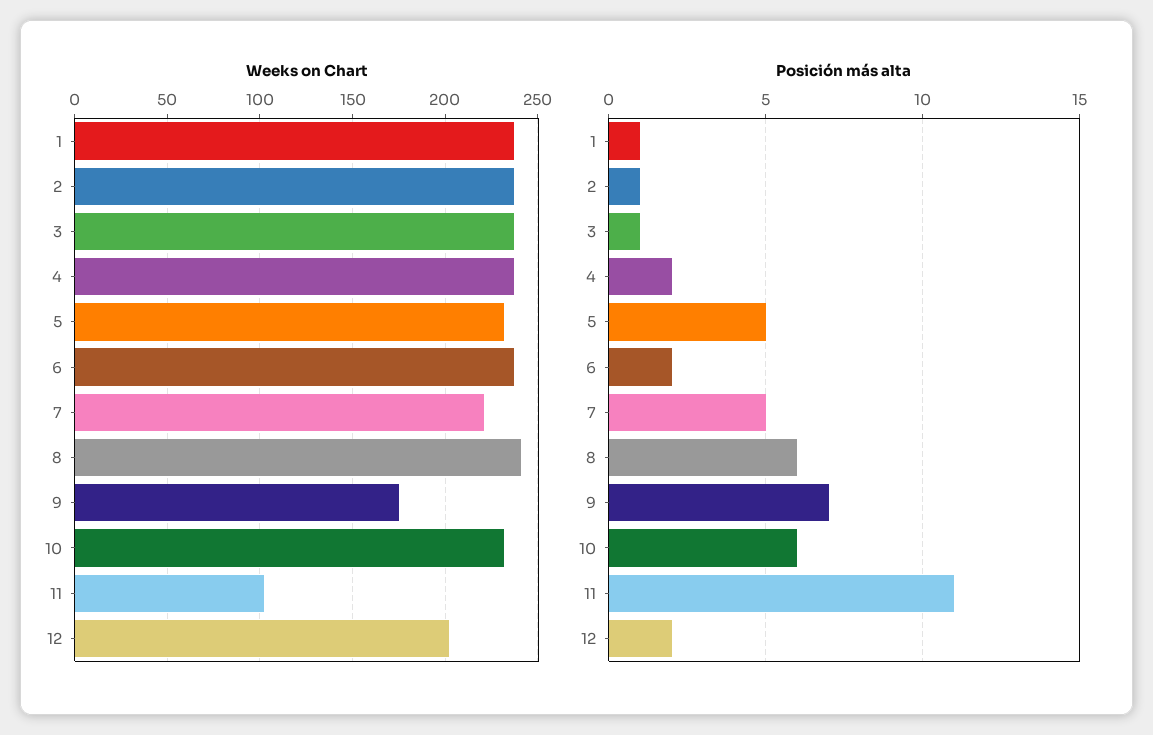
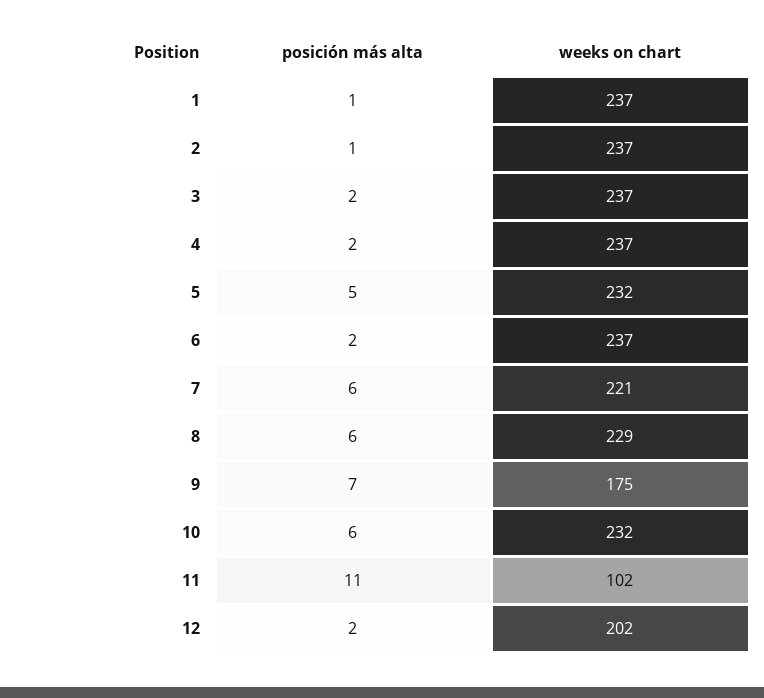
Weeks on Chart, 8: 240 -> 229
Posición más alta, 3: 1 -> 2
Posición más alta, 7: 5 -> 6

